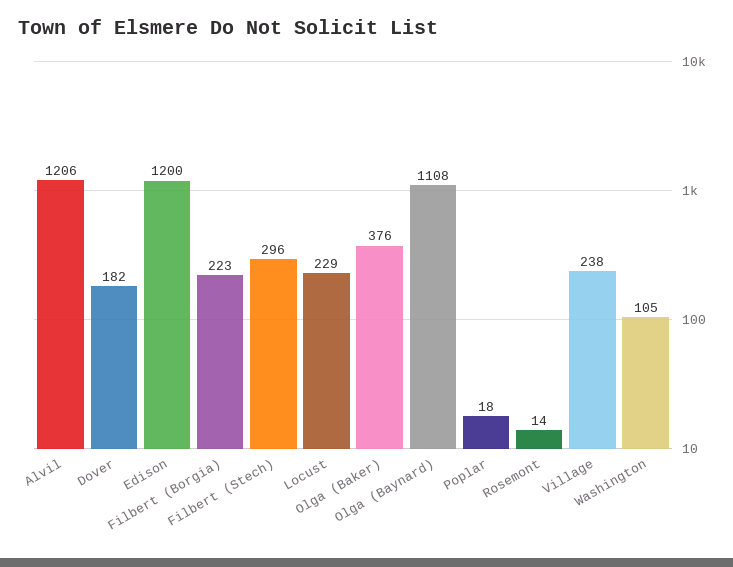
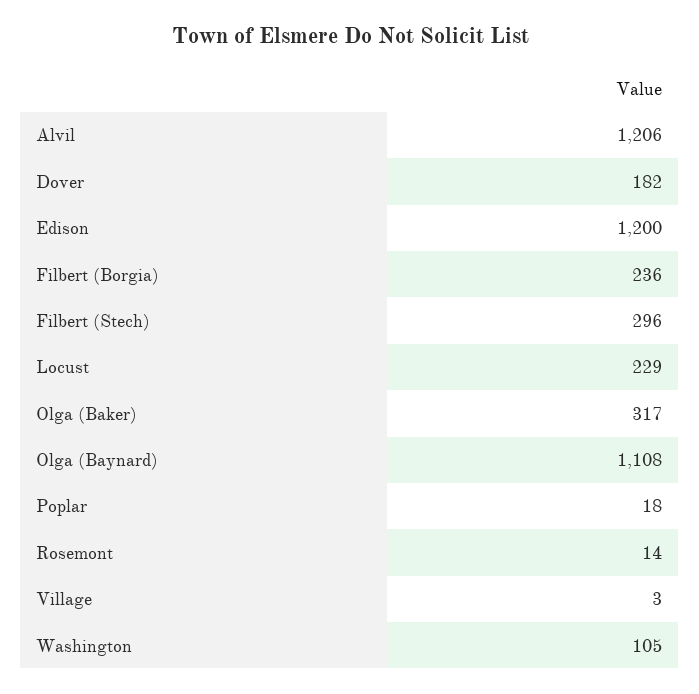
Filbert (Borgia): 223 -> 236
Olga (Baker): 376 -> 317
Village: 238 -> 3

